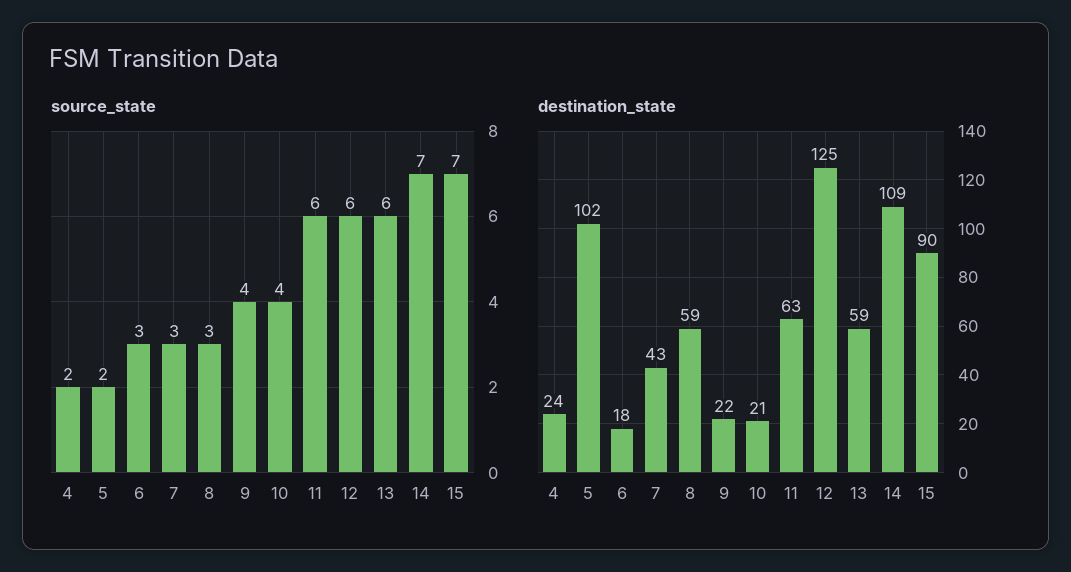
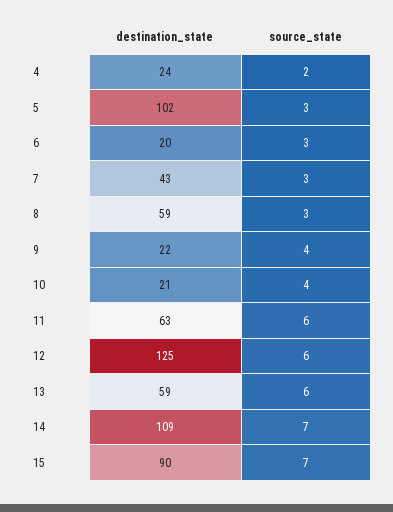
source_state, 5: 2 -> 3
destination_state, 6: 18 -> 20

